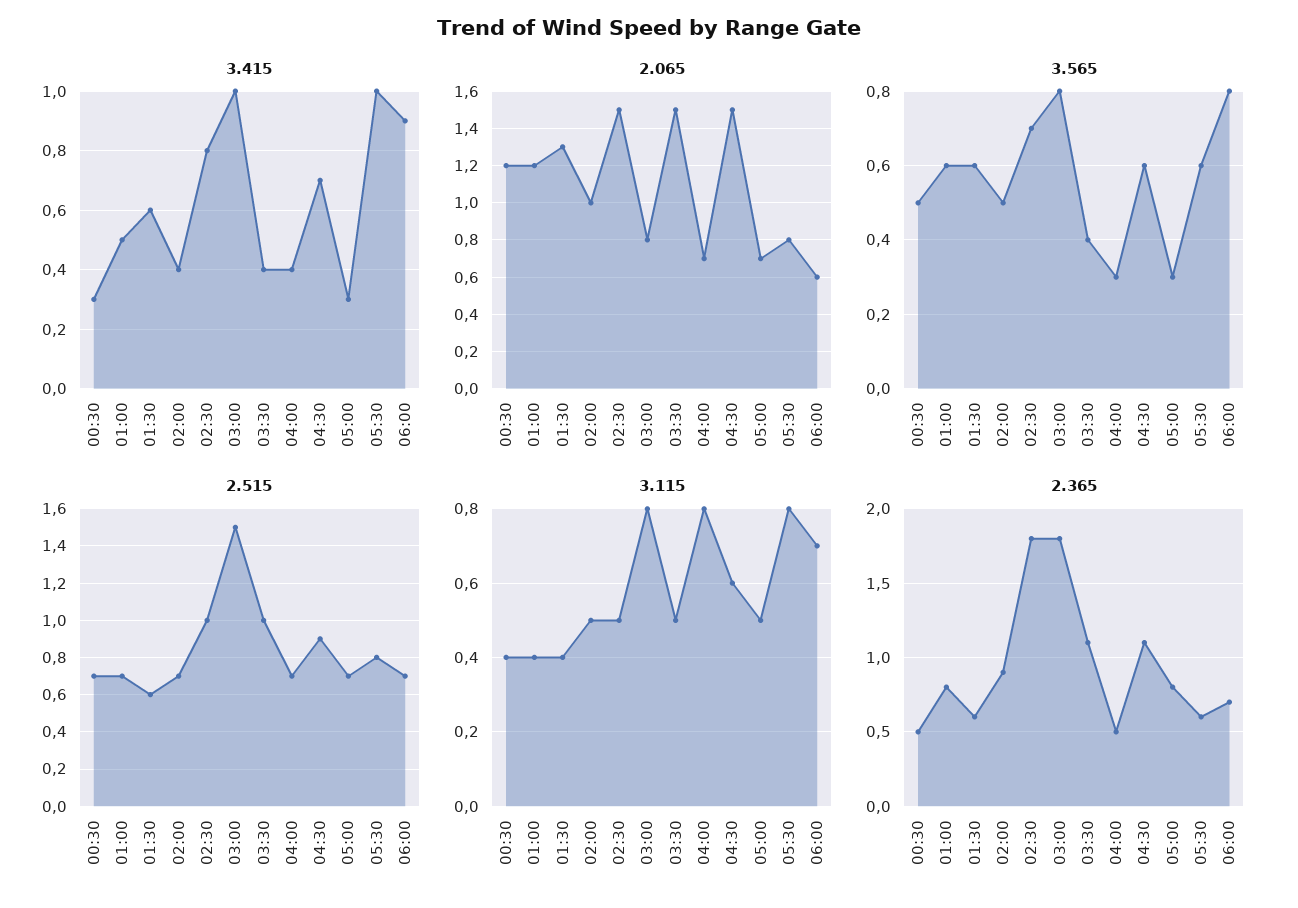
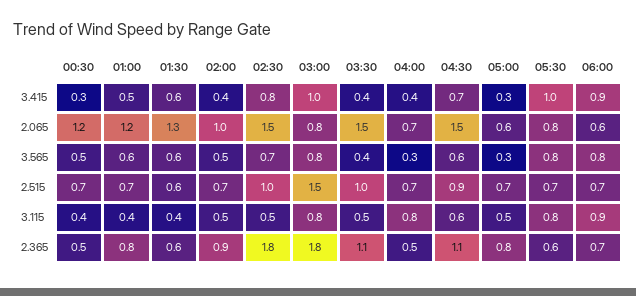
2.065, 05:00: 0.7 -> 0.6
3.565, 05:30: 0.6 -> 0.8
2.515, 05:30: 0.8 -> 0.7
3.115, 06:00: 0.7 -> 0.9

